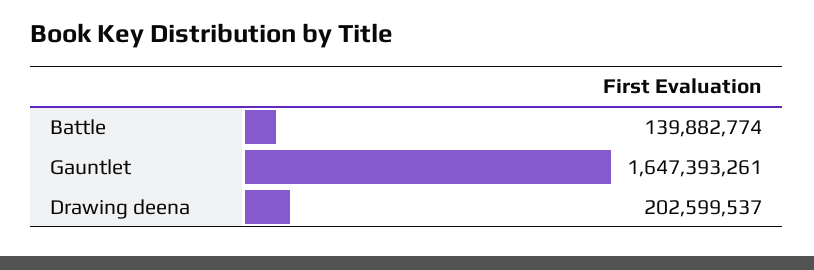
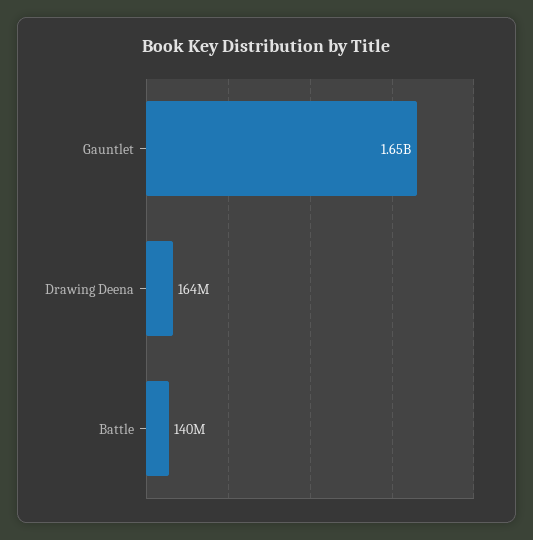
Drawing deena: 202599537 -> 164000000

